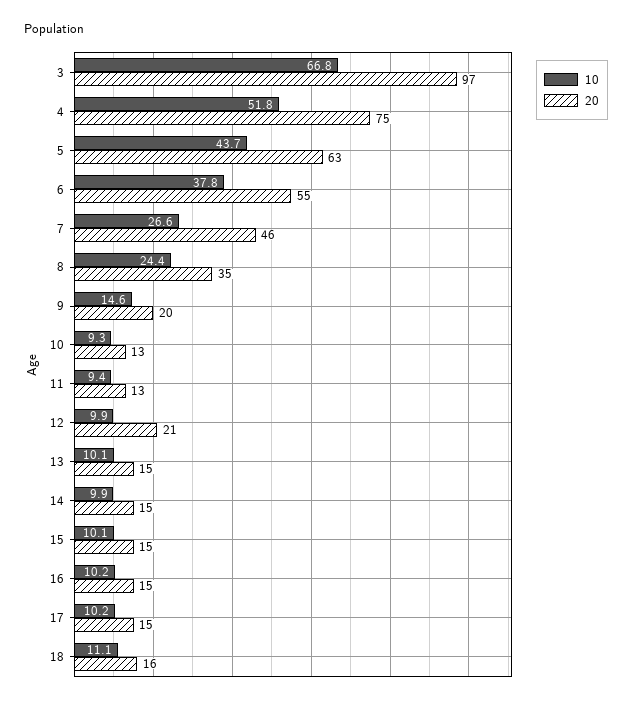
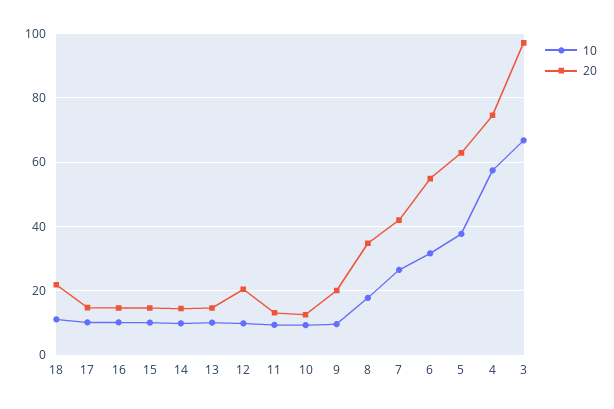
10, 4: 51.8 -> 58
10, 5: 43.7 -> 38
10, 6: 37.8 -> 32
20, 7: 46 -> 42
10, 8: 24.4 -> 18
10, 9: 14.6 -> 10
20, 18: 16 -> 22

